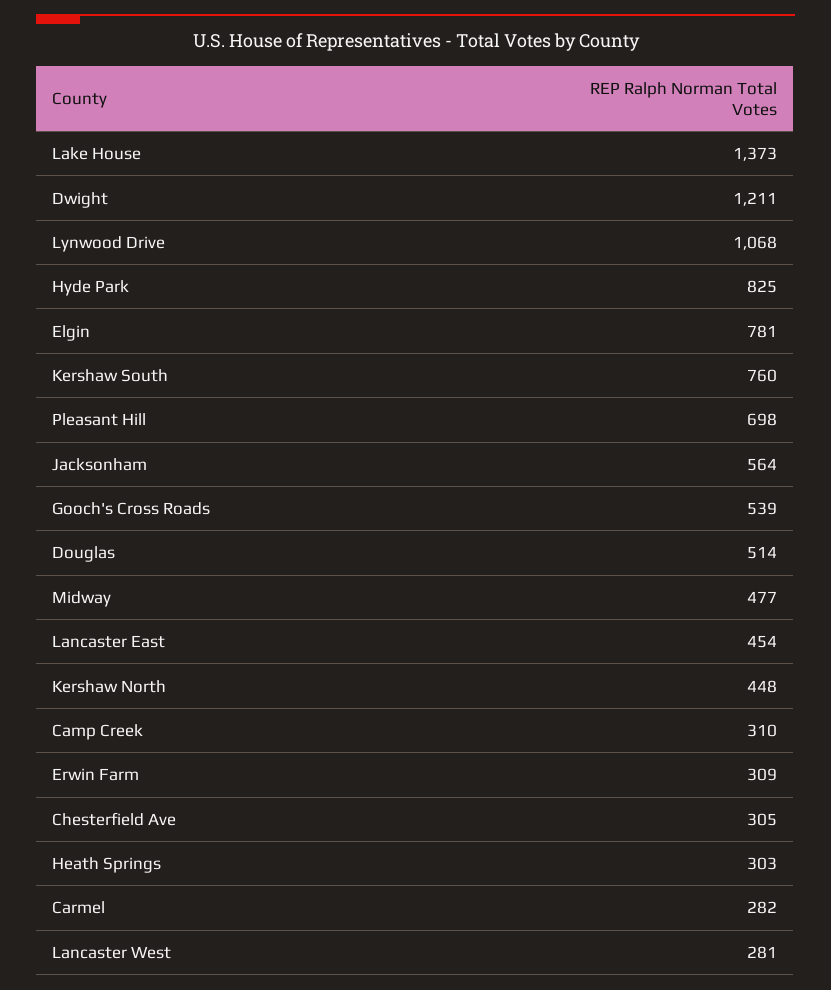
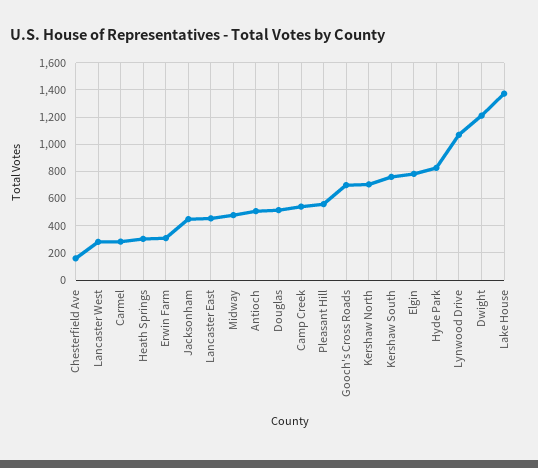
Pleasant Hill: 698 -> 550
Jacksonham: 564 -> 450
Gooch's Cross Roads: 539 -> 700
Kershaw North: 448 -> 700
Camp Creek: 310 -> 550
Chesterfield Ave: 305 -> 150
Antioch: none -> 500

